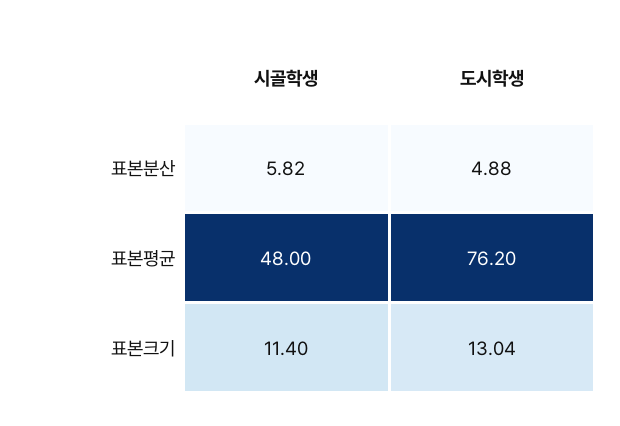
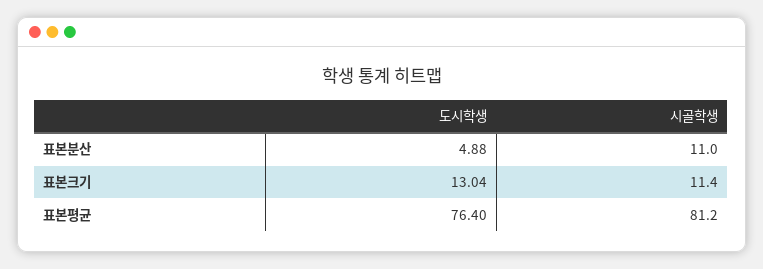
시골학생, 표본분산: 5.82 -> 11
시골학생, 표본평균: 48 -> 81.2
도시학생, 표본평균: 76.2 -> 76.4

